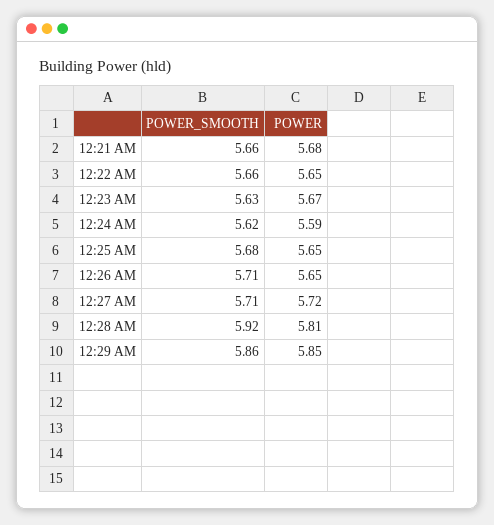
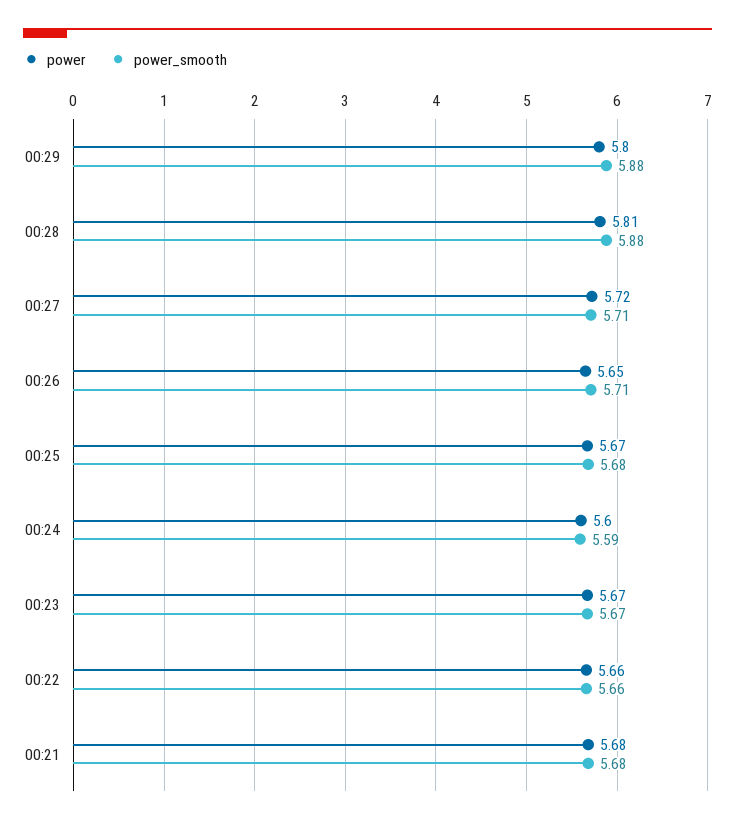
POWER_SMOOTH, 12:21 AM: 5.66 -> 5.68
POWER, 12:22 AM: 5.65 -> 5.66
POWER_SMOOTH, 12:23 AM: 5.63 -> 5.67
POWER_SMOOTH, 12:24 AM: 5.62 -> 5.59
POWER, 12:24 AM: 5.59 -> 5.6
POWER, 12:25 AM: 5.65 -> 5.67
POWER_SMOOTH, 12:28 AM: 5.92 -> 5.88
POWER_SMOOTH, 12:29 AM: 5.86 -> 5.88
POWER, 12:29 AM: 5.85 -> 5.8

